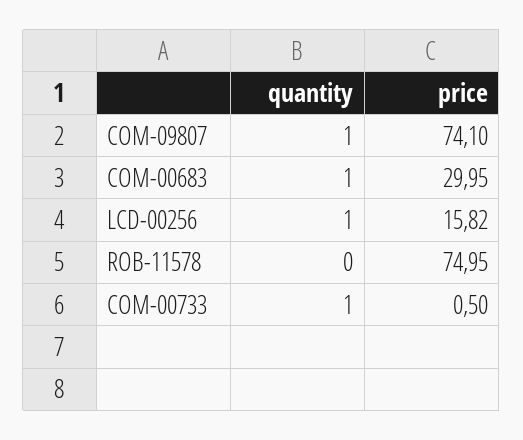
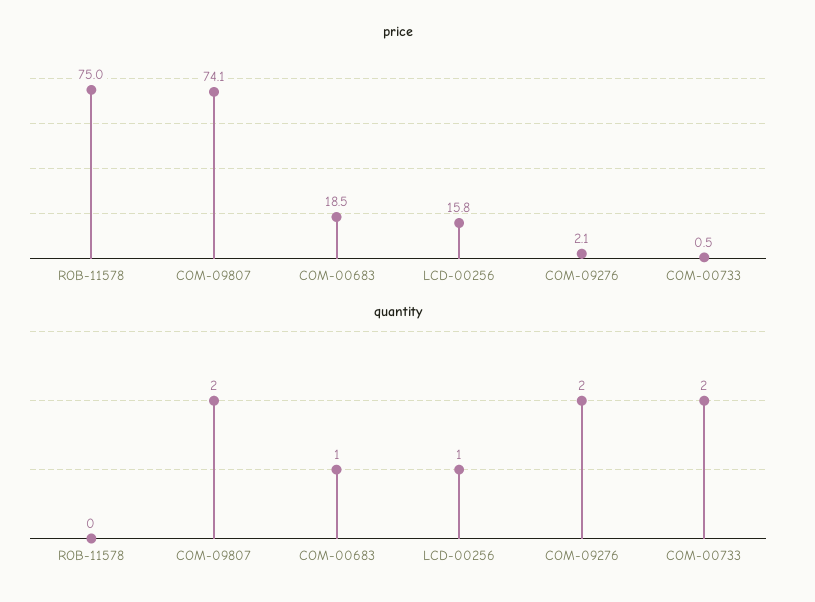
quantity, COM-09807: 1 -> 2
price, COM-00683: 29.95 -> 18.5
quantity, COM-00733: 1 -> 2
price, COM-09276: none -> 2.1
quantity, COM-09276: none -> 2

